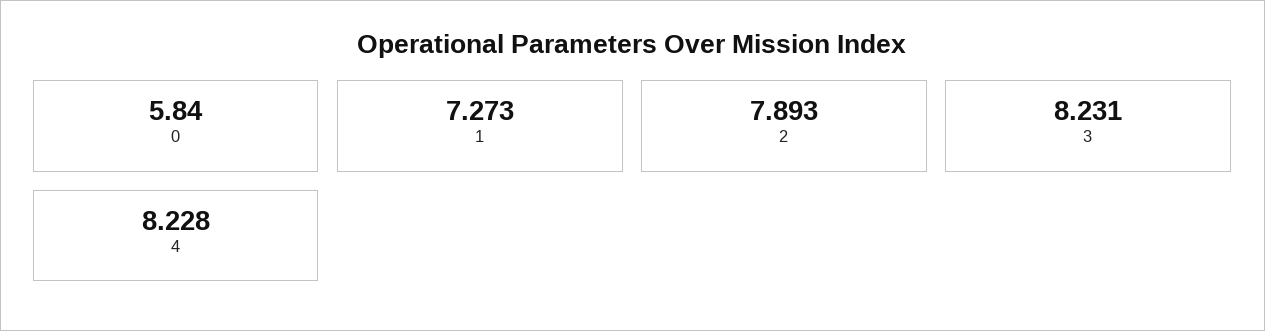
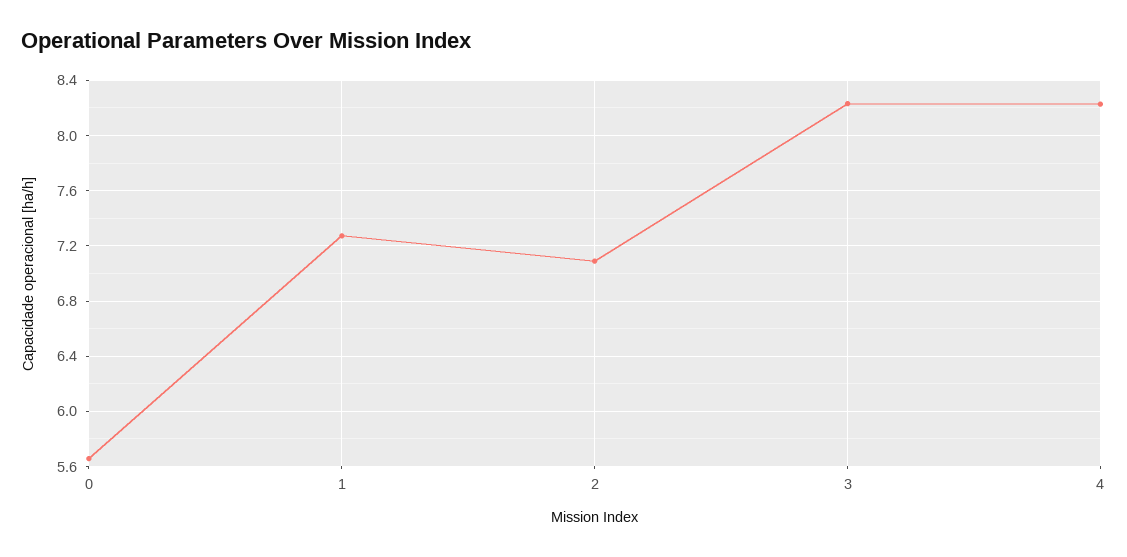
0: 5.84 -> 5.65
2: 7.893 -> 7.1

